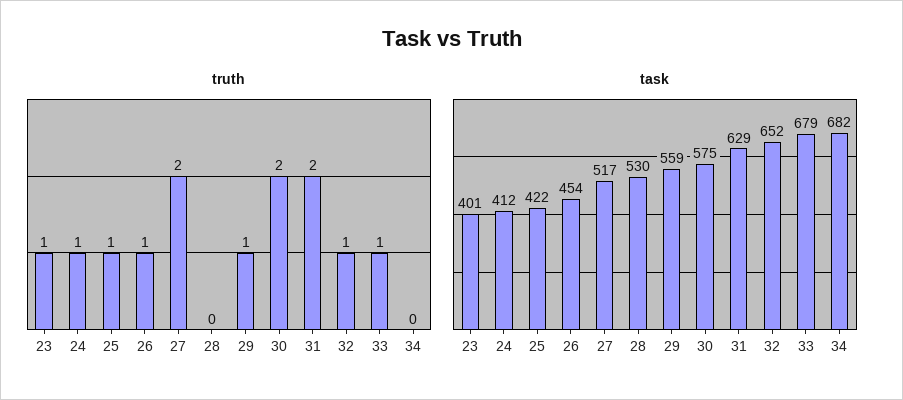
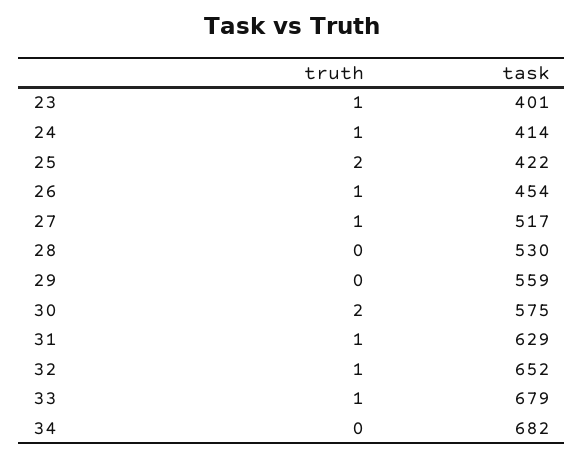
truth, 25: 1 -> 2
truth, 27: 2 -> 1
truth, 29: 1 -> 0
truth, 31: 2 -> 1
task, 24: 412 -> 414

